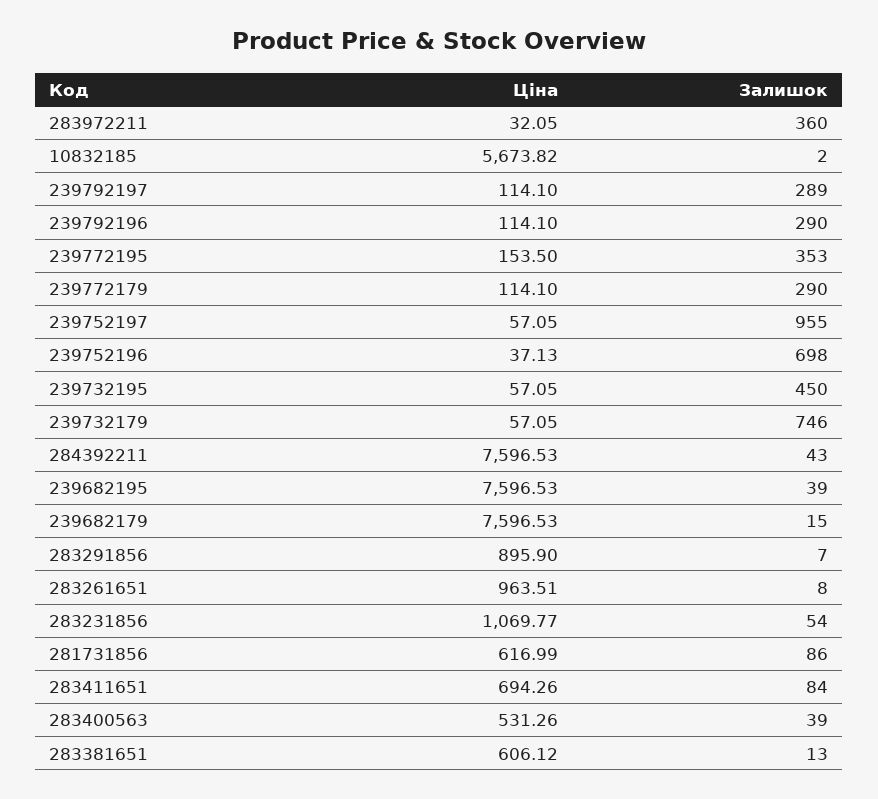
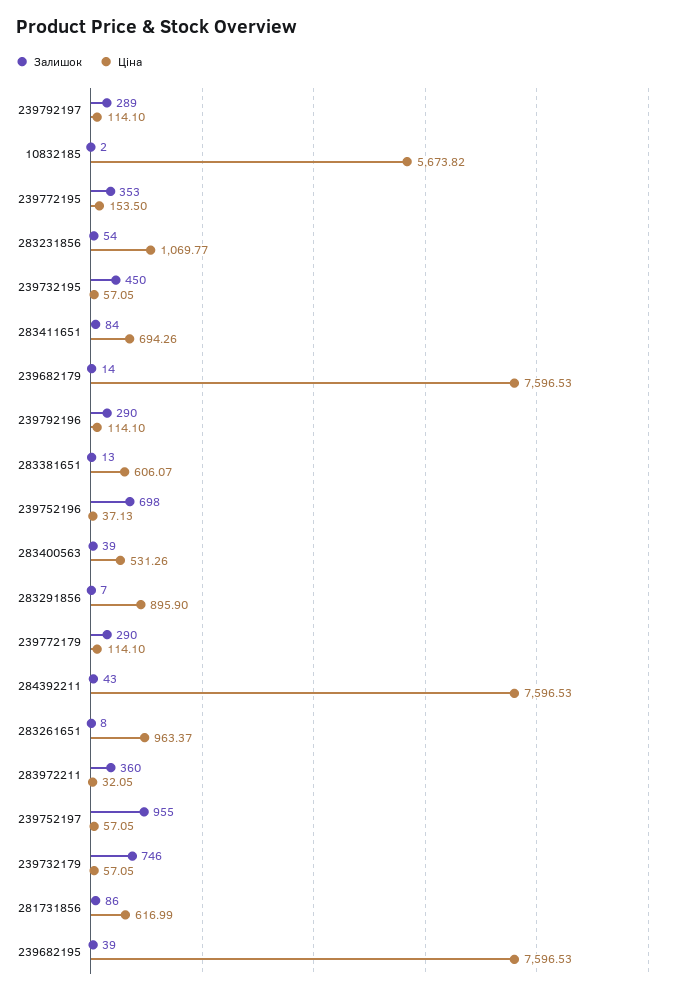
Залишок, 239682179: 15 -> 14
Ціна, 283261651: 963.51 -> 963.37
Ціна, 283381651: 606.12 -> 606.07

